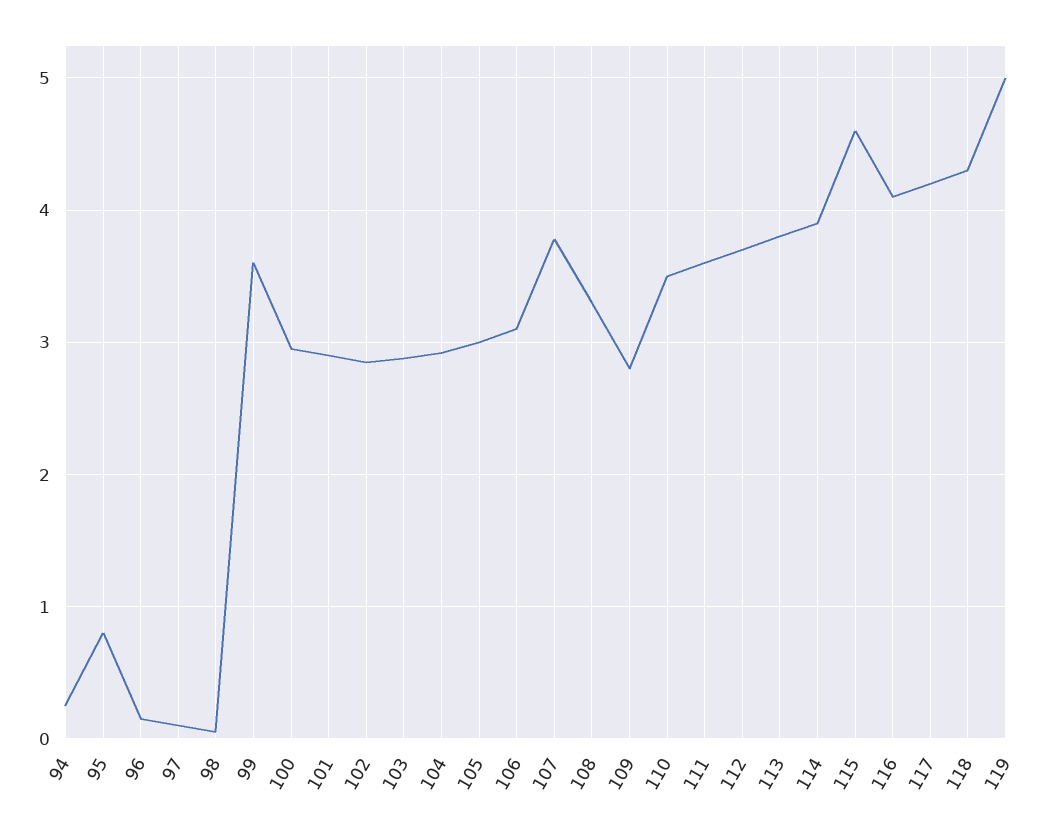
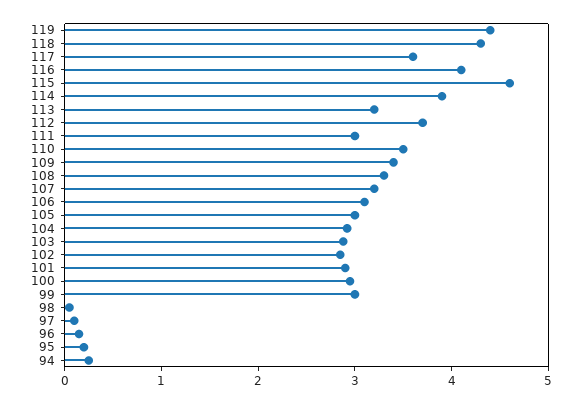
95: 0.8 -> 0.2
99: 3.6 -> 3
107: 3.8 -> 3.2
109: 2.8 -> 3.4
111: 3.6 -> 3
113: 3.8 -> 3.2
117: 4.2 -> 3.6
119: 5 -> 4.4

